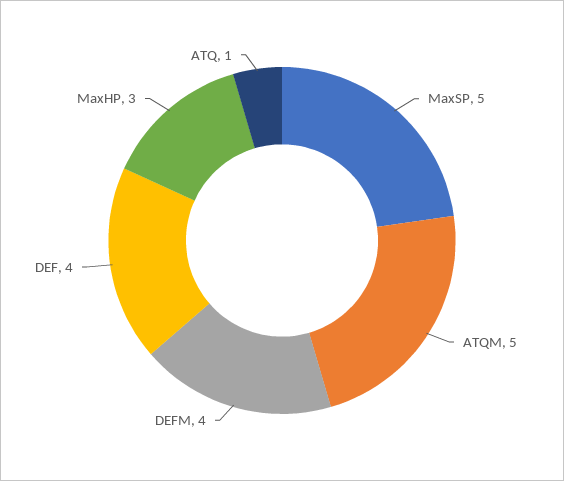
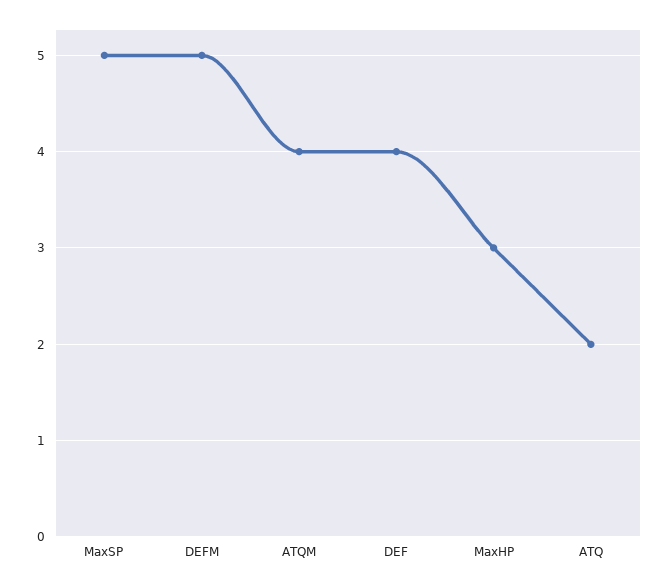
ATQM: 5 -> 4
DEFM: 4 -> 5
ATQ: 1 -> 2

